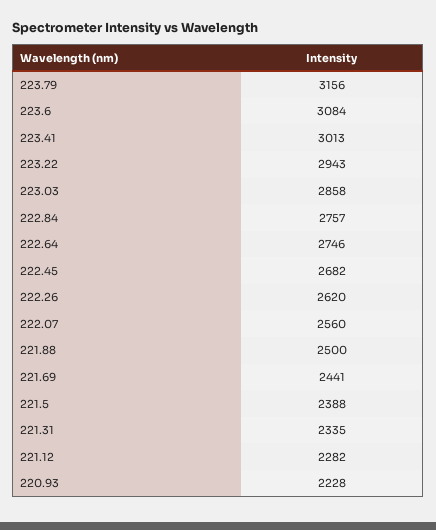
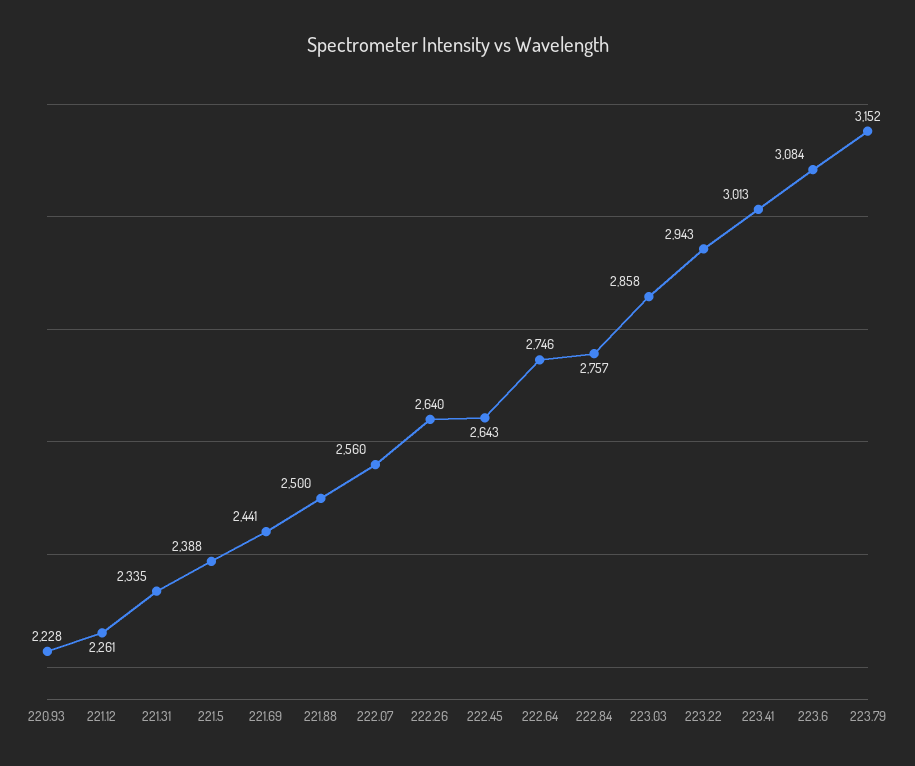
223.79: 3156 -> 3152
222.45: 2682 -> 2643
222.26: 2620 -> 2640
221.12: 2282 -> 2261

